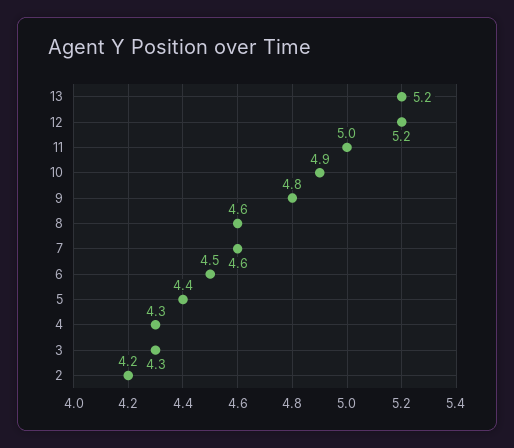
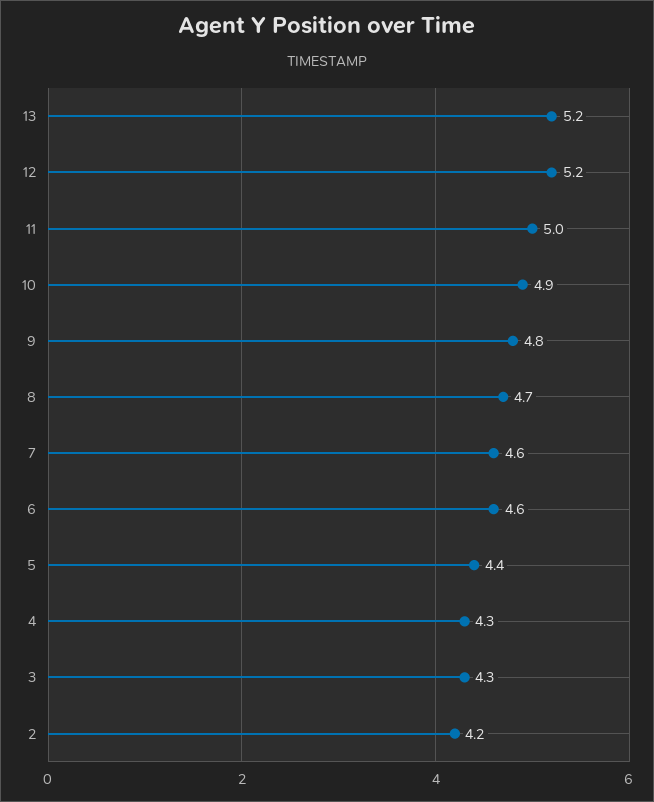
8: 4.6 -> 4.7
6: 4.5 -> 4.6

